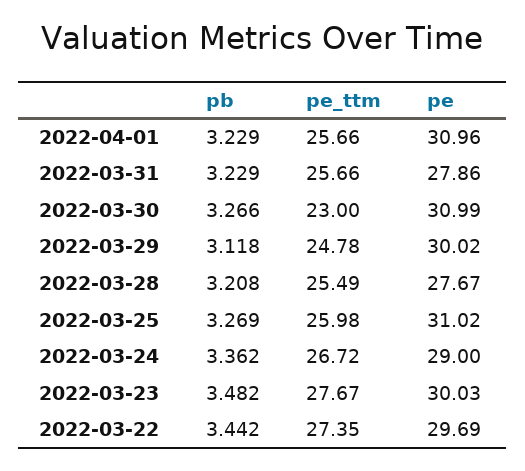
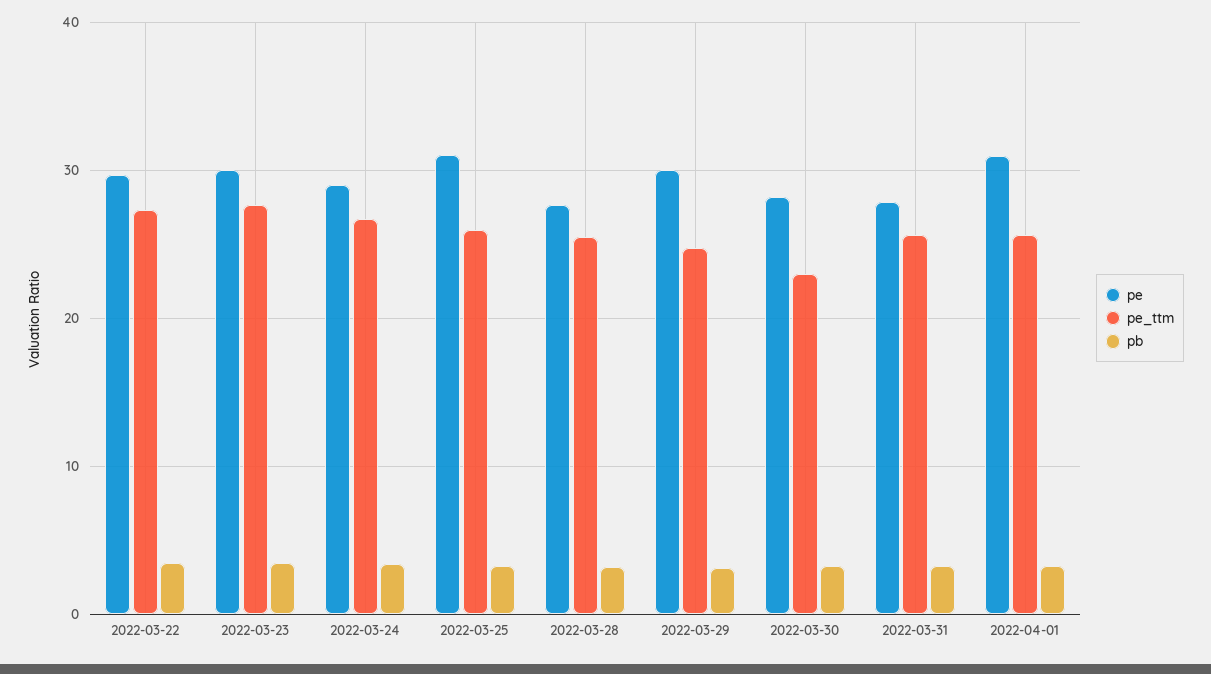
pe, 2022-03-30: 30.99 -> 28

